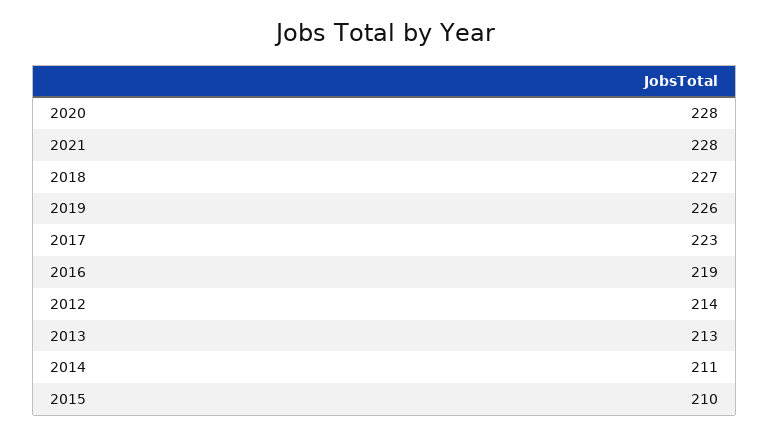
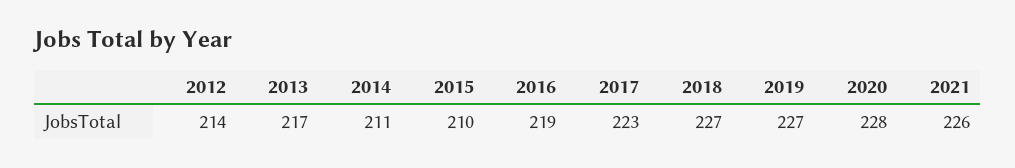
2021: 228 -> 226
2019: 226 -> 227
2013: 213 -> 217

